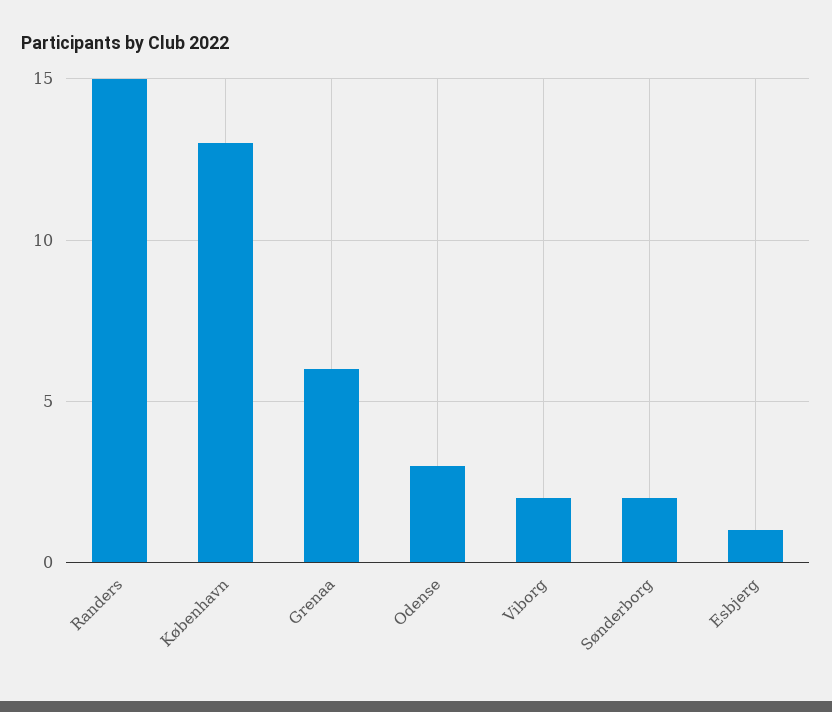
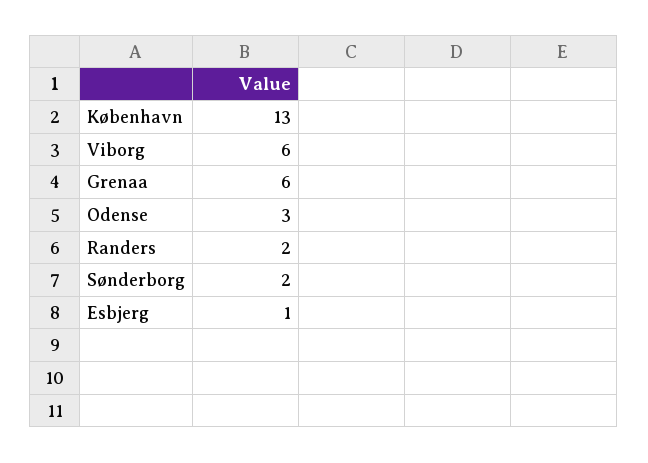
Randers: 15 -> 2
Viborg: 2 -> 6

